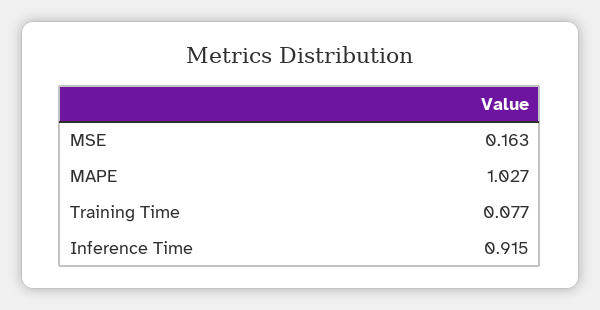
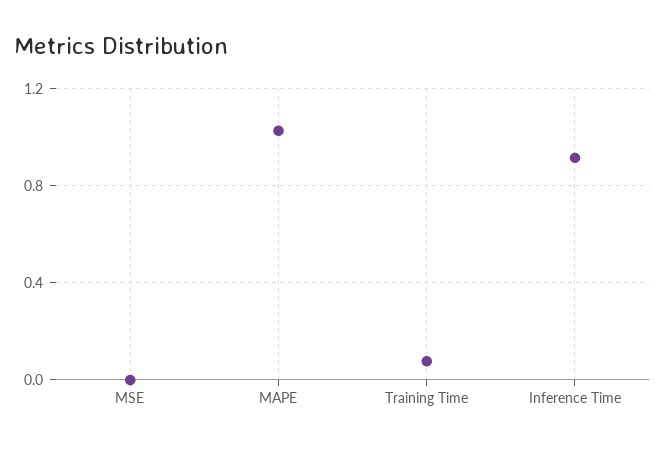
MSE: 0.163 -> 0

